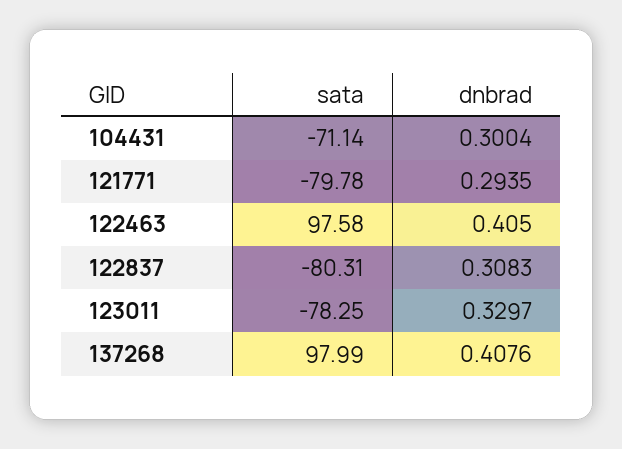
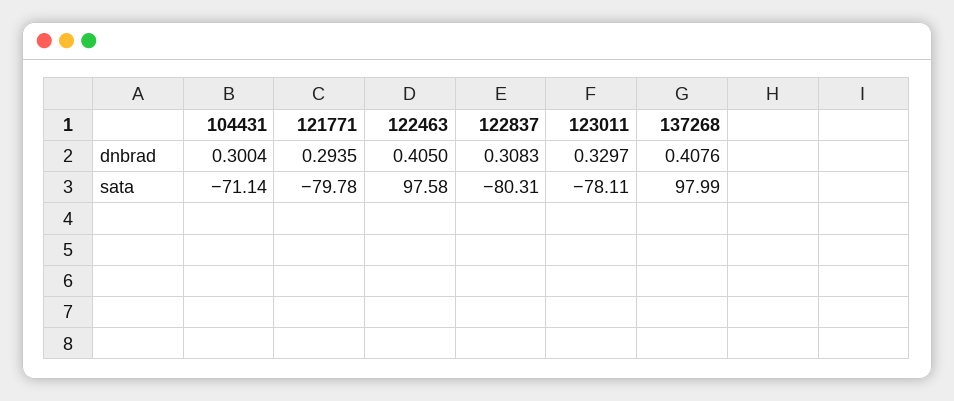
sata, 123011: -78.25 -> -78.11

